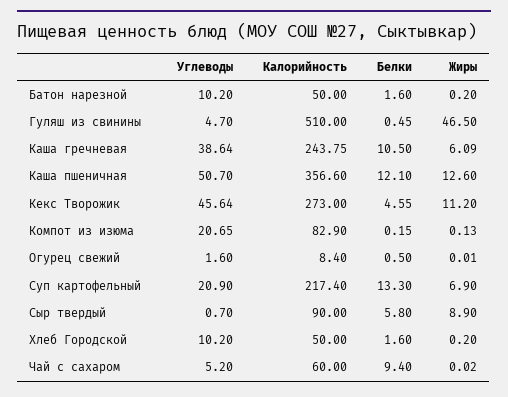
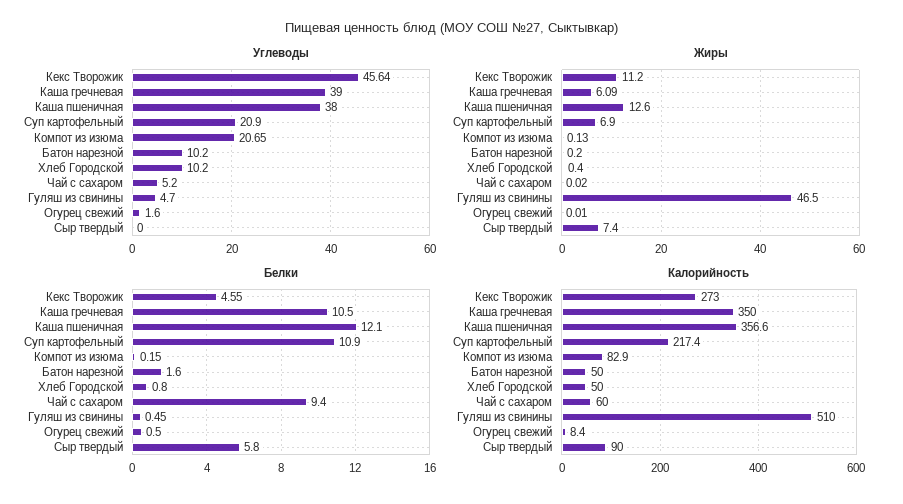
Углеводы, Каша гречневая: 38.64 -> 39
Калорийность, Каша гречневая: 243.75 -> 350
Углеводы, Каша пшеничная: 50.7 -> 38
Белки, Суп картофельный: 13.3 -> 10.9
Углеводы, Сыр твердый: 0.7 -> 0
Жиры, Сыр твердый: 8.9 -> 7.4
Белки, Хлеб Городской: 1.6 -> 0.8
Жиры, Хлеб Городской: 0.2 -> 0.4

